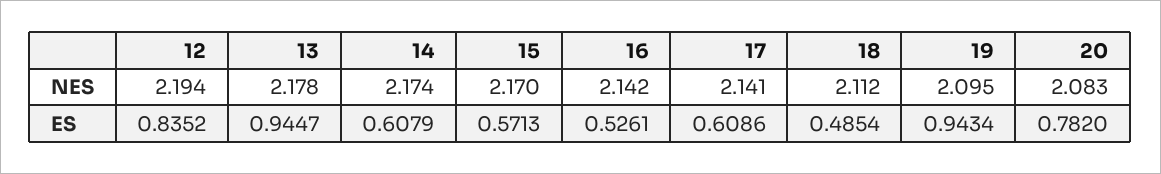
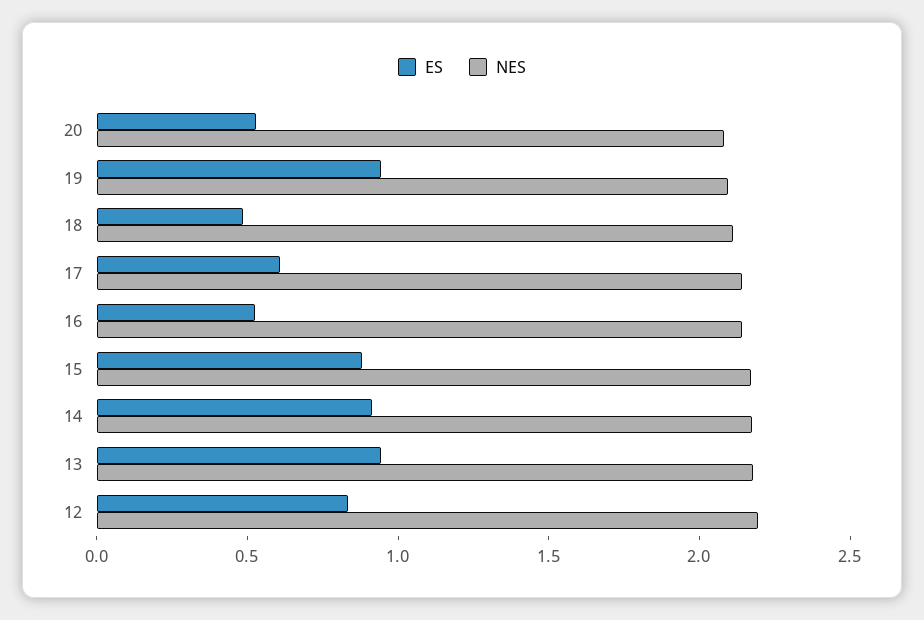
ES, 14: 0.6079 -> 0.9
ES, 15: 0.5713 -> 0.9
ES, 20: 0.782 -> 0.5

